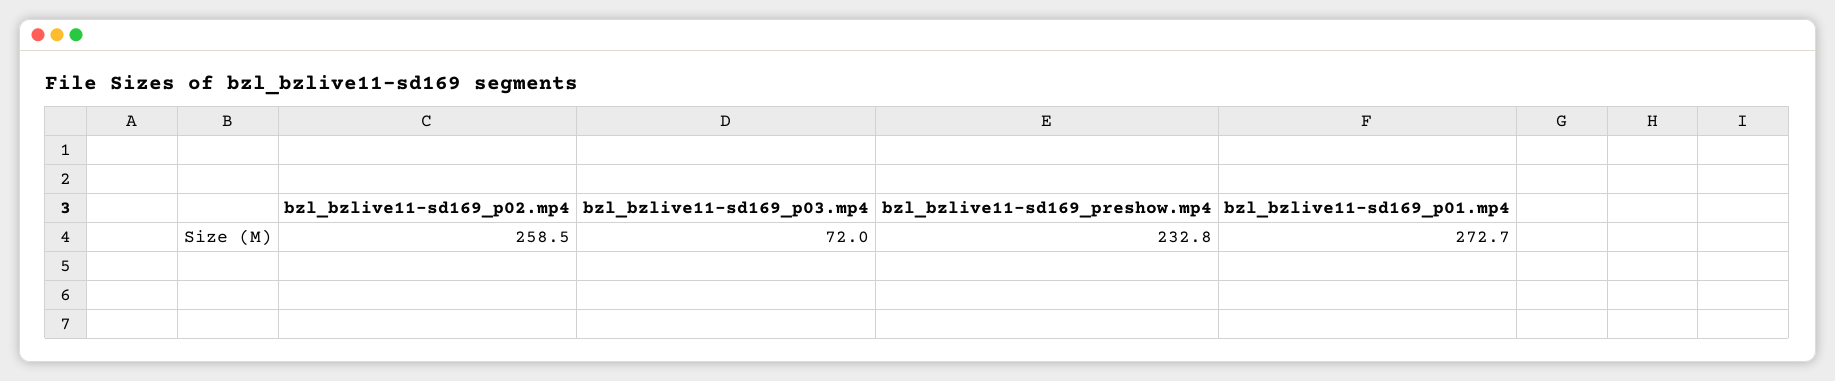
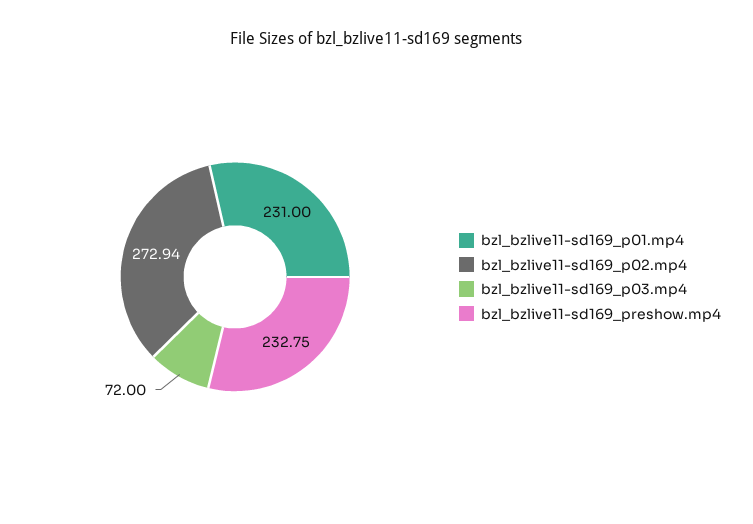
bzl_bzlive11-sd169_p02.mp4: 258.5 -> 272.94
bzl_bzlive11-sd169_p01.mp4: 272.7 -> 231

